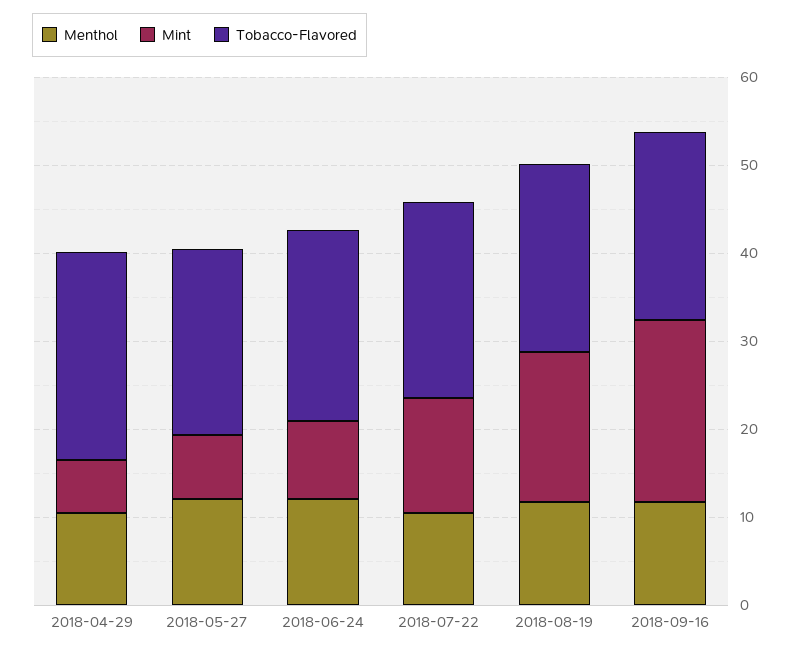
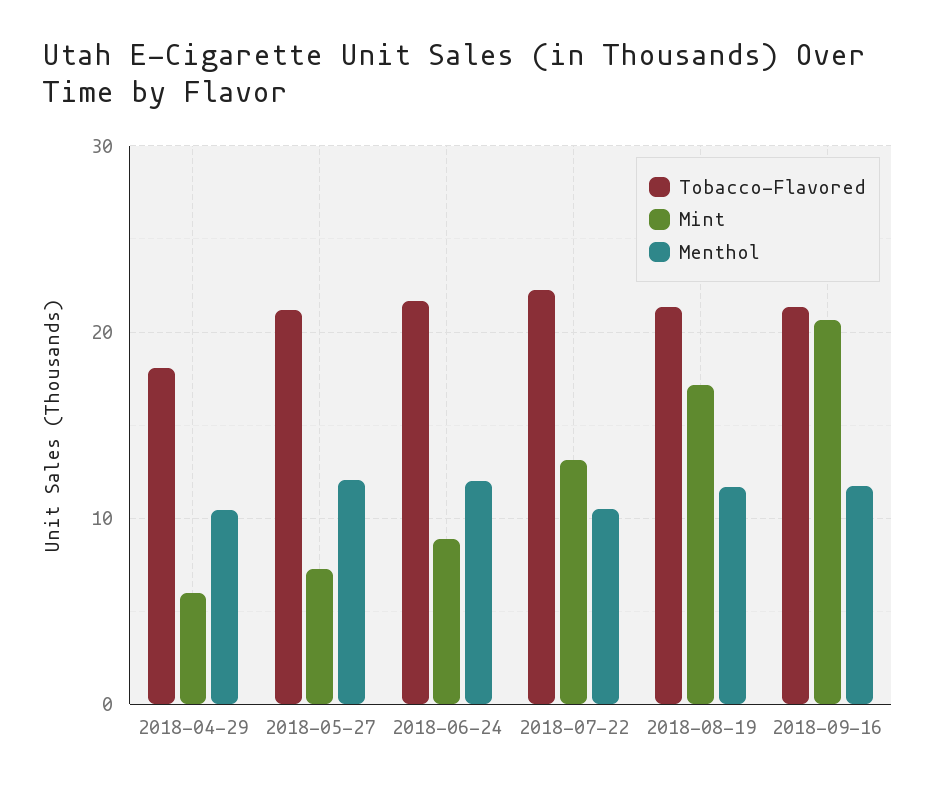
Tobacco-Flavored, 2018-04-29: 24 -> 18

